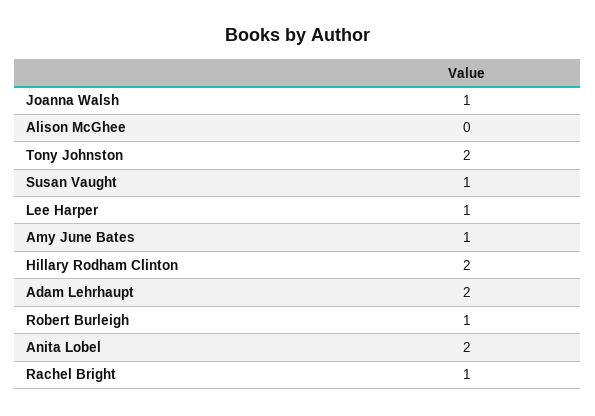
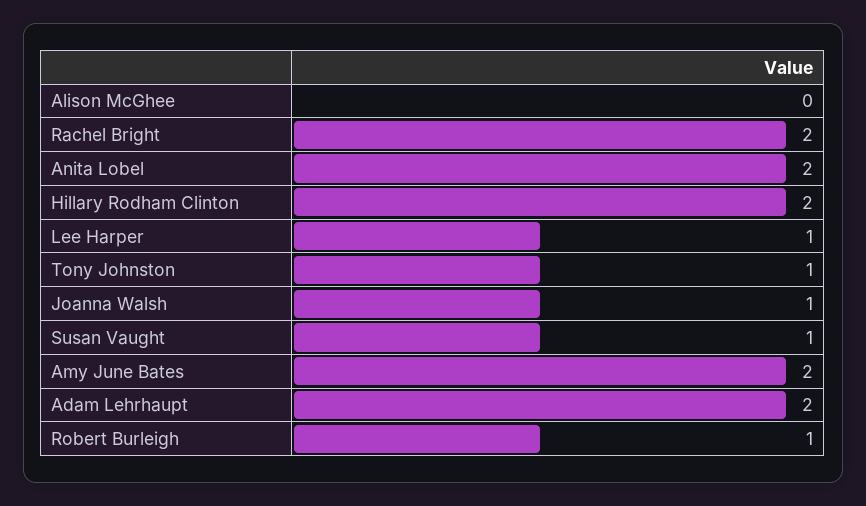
Tony Johnston: 2 -> 1
Amy June Bates: 1 -> 2
Rachel Bright: 1 -> 2

